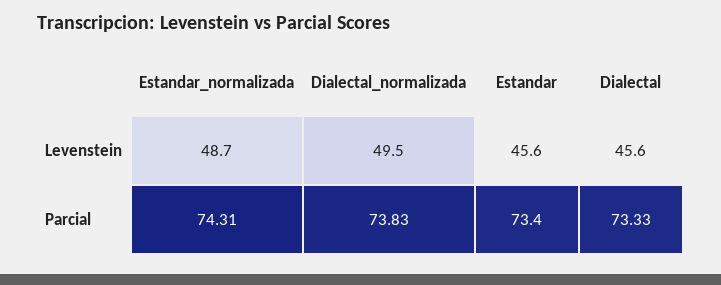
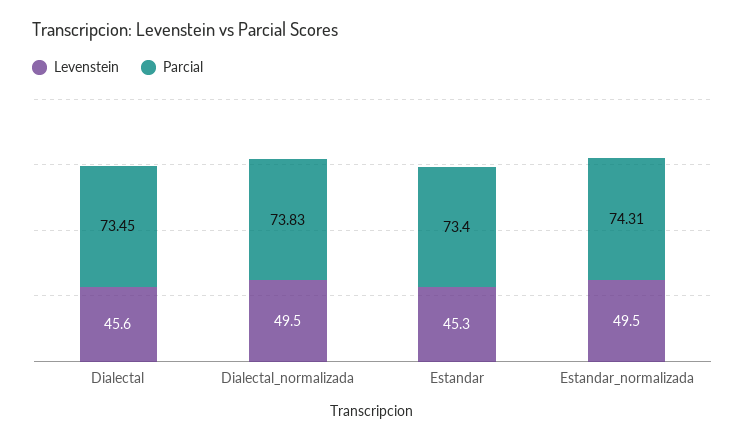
Levenstein, Estandar_normalizada: 48.7 -> 49.5
Levenstein, Estandar: 45.6 -> 45.3
Parcial, Dialectal: 73.33 -> 73.45

